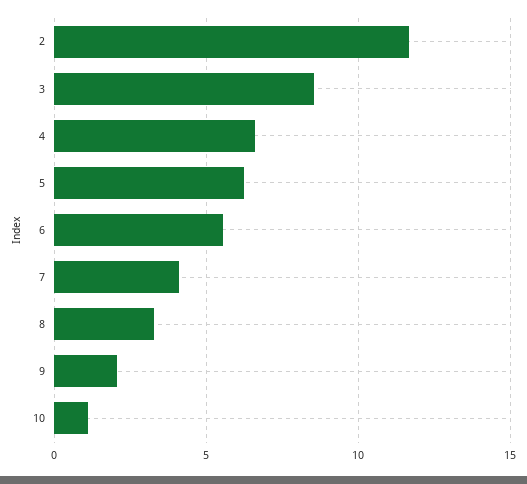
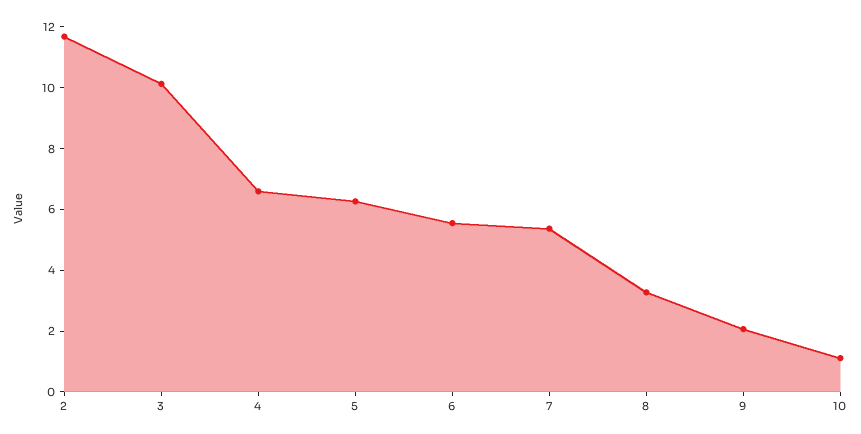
3: 8.5 -> 10
7: 4 -> 5.5

